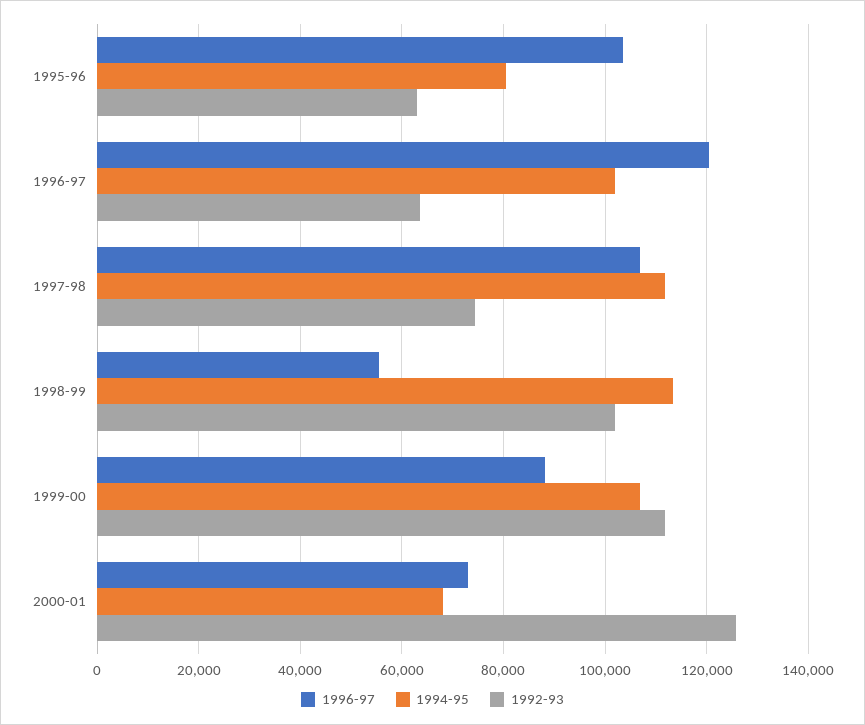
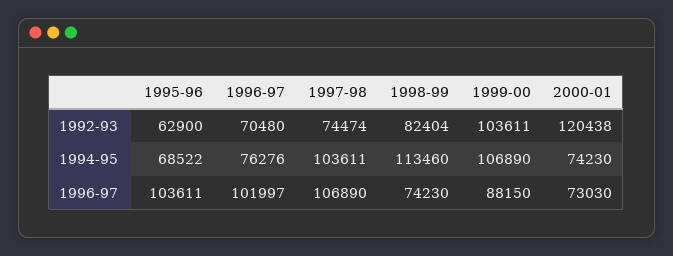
1994-95, 1995-96: 80000 -> 68522
1996-97, 1996-97: 120000 -> 101997
1994-95, 1996-97: 102000 -> 76276
1992-93, 1996-97: 64000 -> 70480
1994-95, 1997-98: 112000 -> 103611
1996-97, 1998-99: 56000 -> 74230
1992-93, 1998-99: 102000 -> 82404
1992-93, 1999-00: 112000 -> 103611
1994-95, 2000-01: 68000 -> 74230
1992-93, 2000-01: 126000 -> 120438

